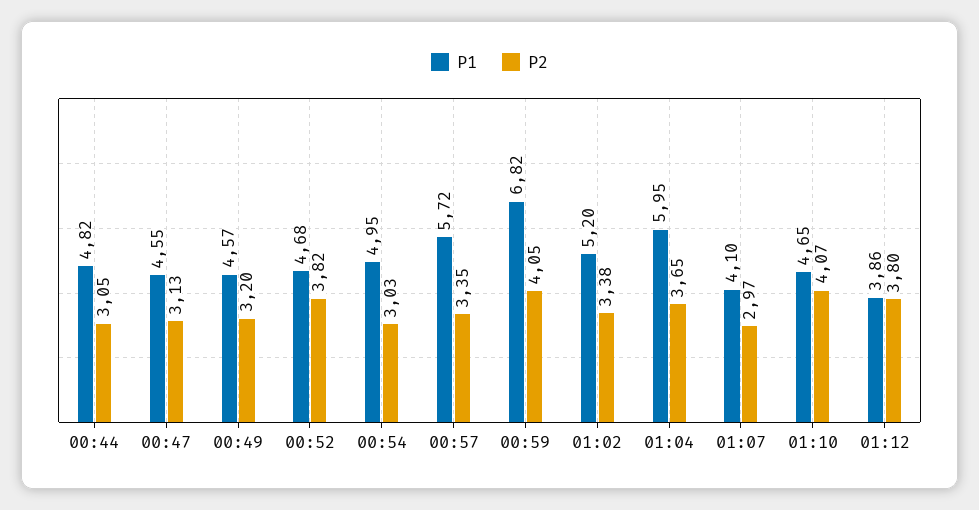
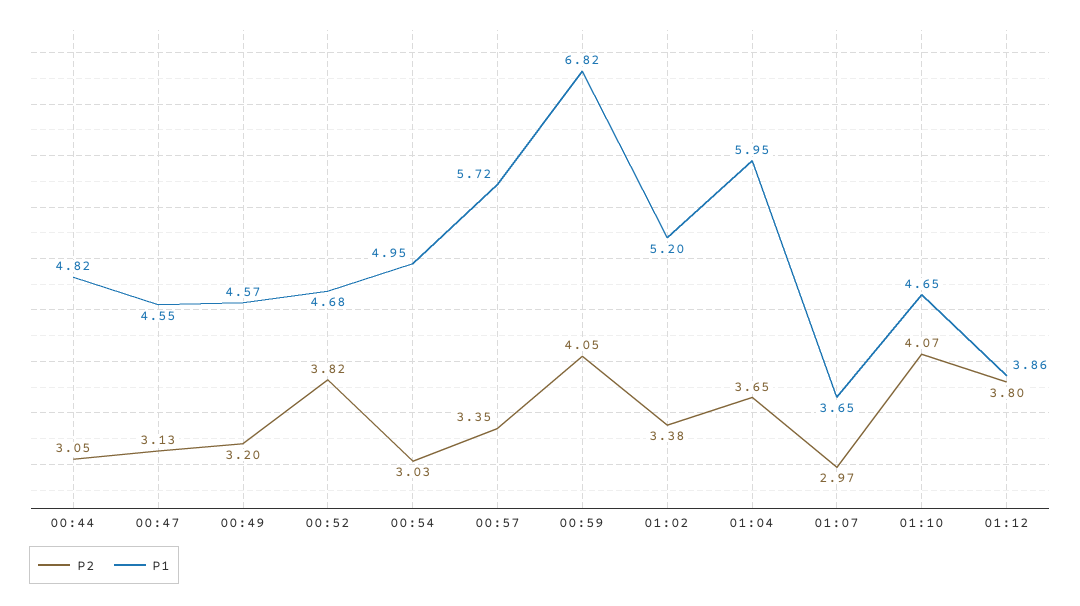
P1, 01:07: 4.1 -> 3.65

